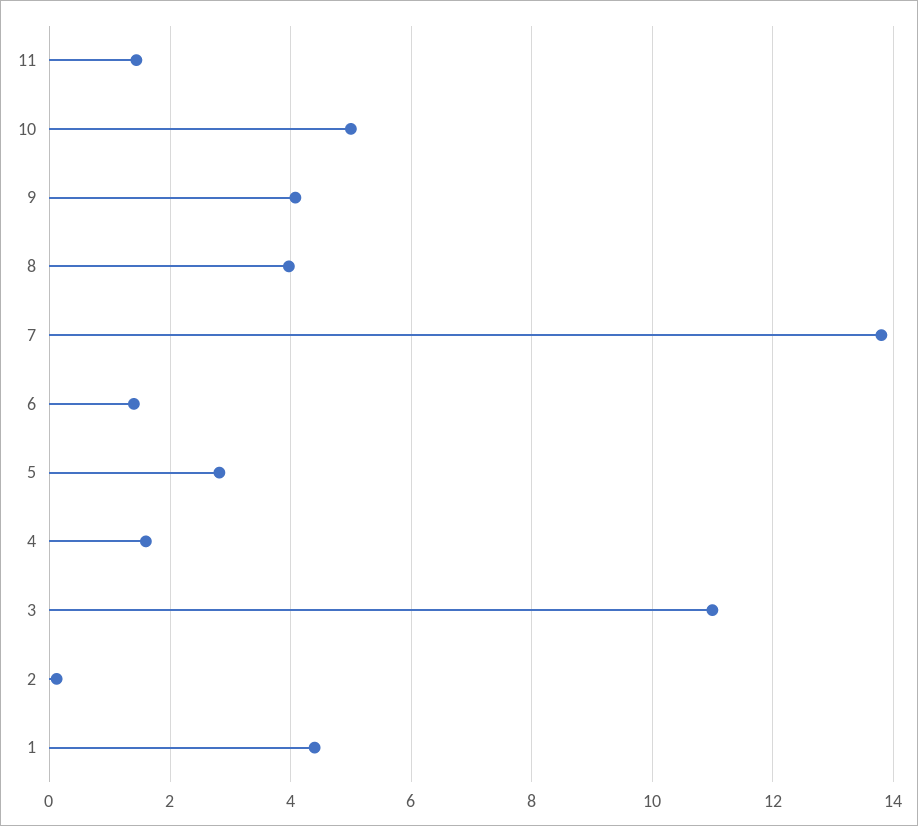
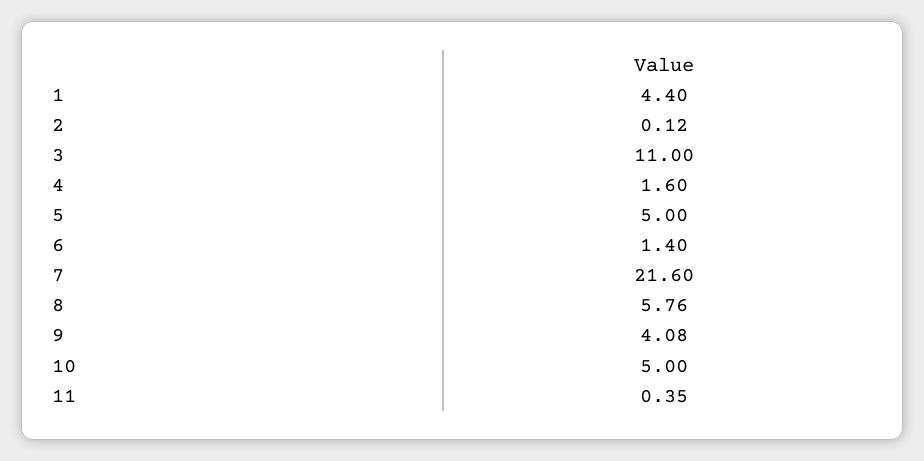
11: 1.4 -> 0.35
8: 4 -> 5.76
7: 13.8 -> 21.6
5: 2.8 -> 5

